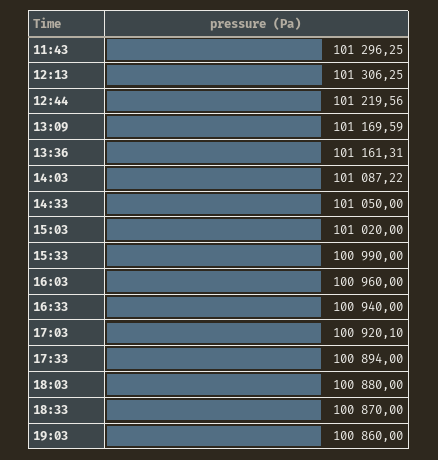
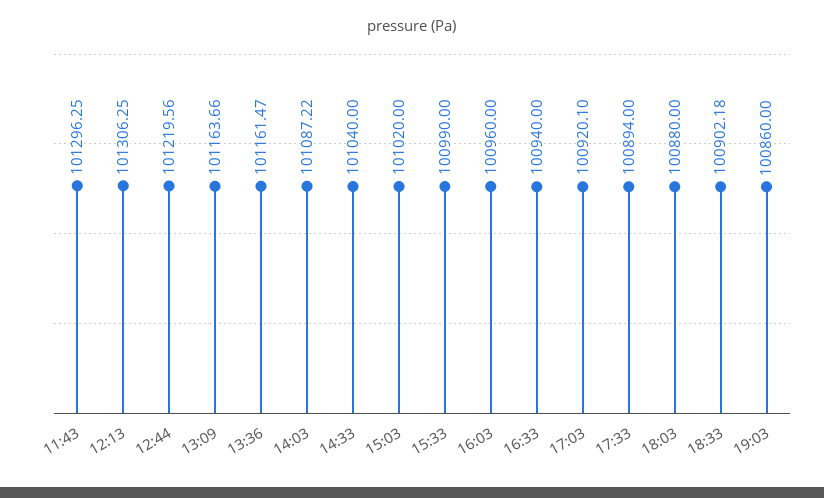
13:09: 101169.59 -> 101163.66
13:36: 101161.31 -> 101161.47
14:33: 101050 -> 101040
18:33: 100870 -> 100902.18

